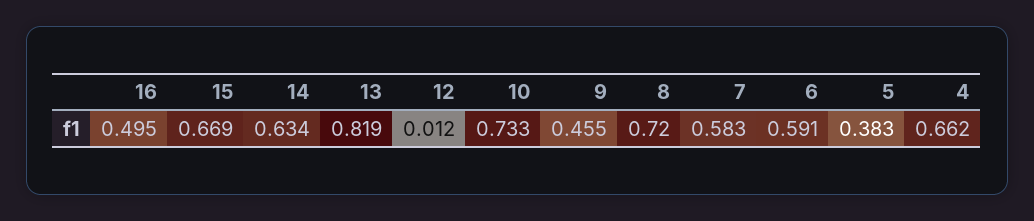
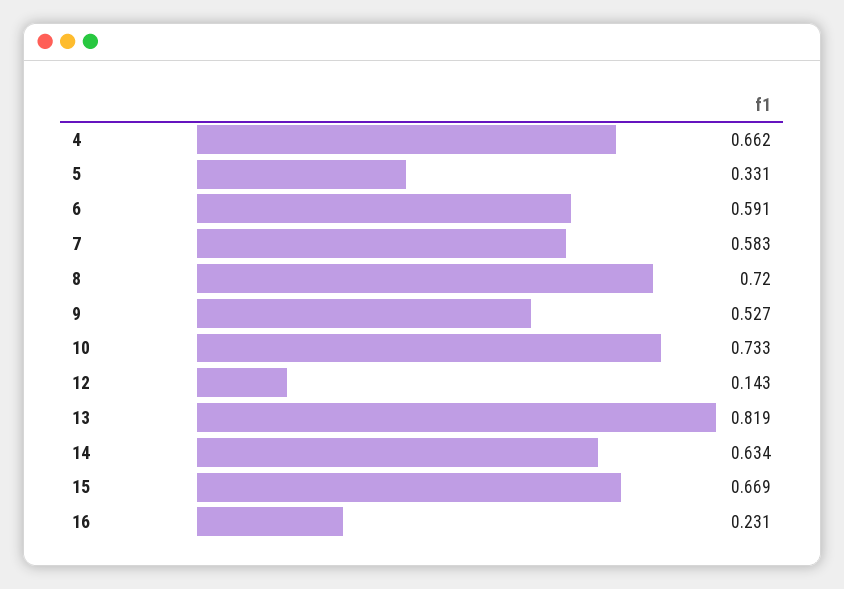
16: 0.495 -> 0.231
12: 0.012 -> 0.143
9: 0.455 -> 0.527
5: 0.383 -> 0.331

